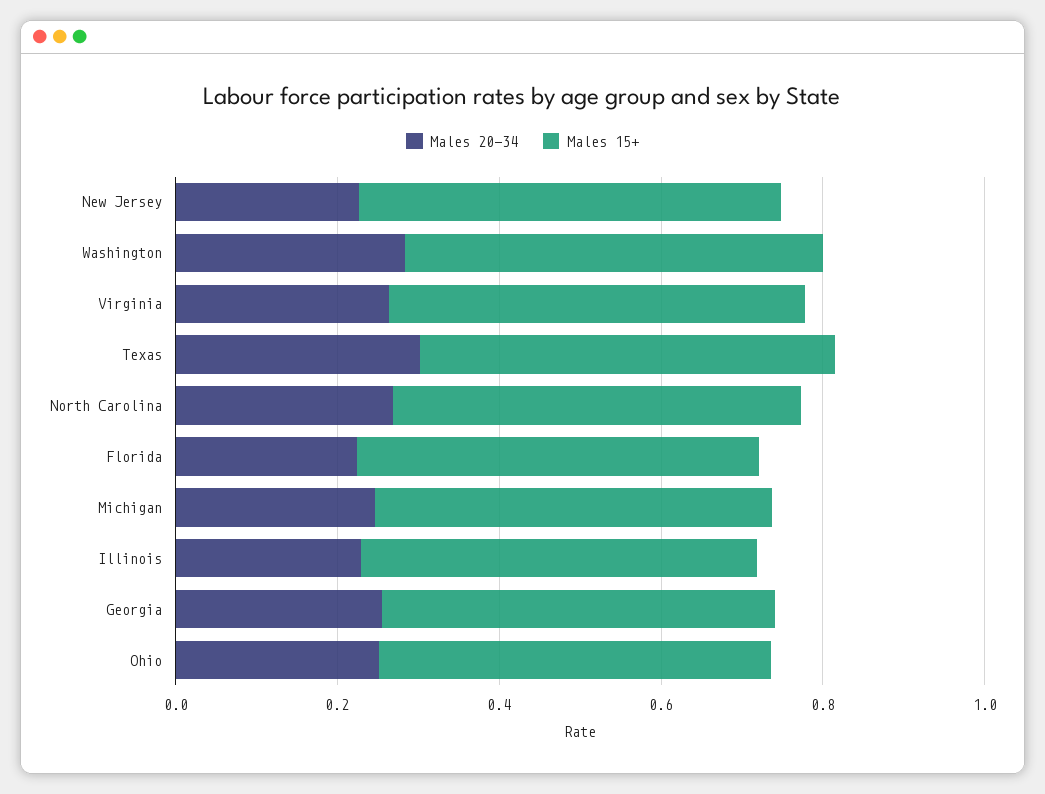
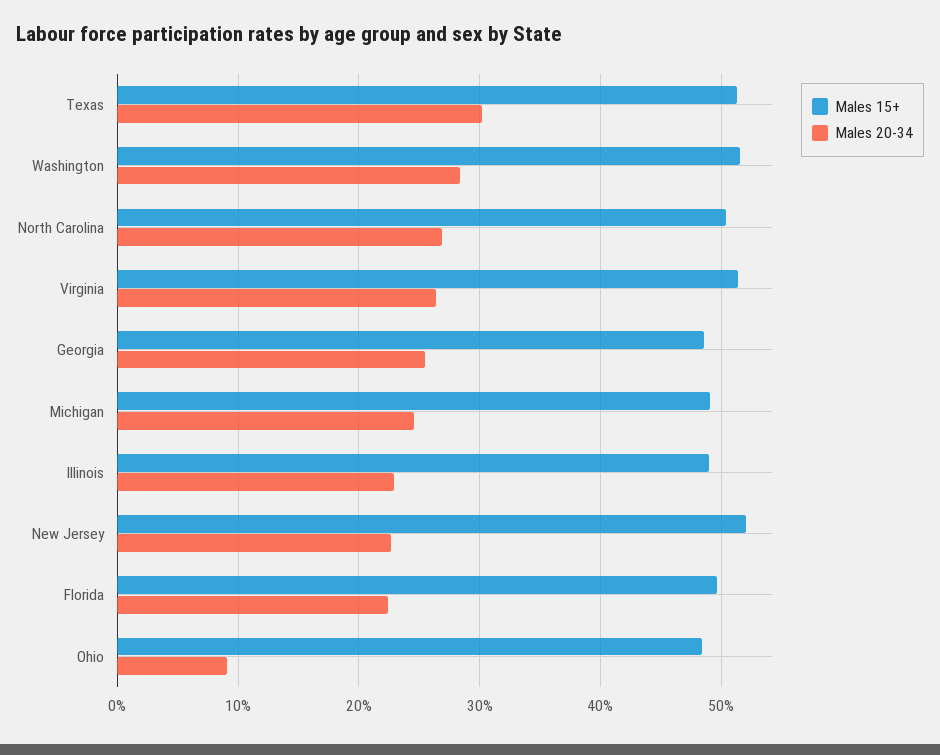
Males 20-34, Ohio: 0.25 -> 0.09

